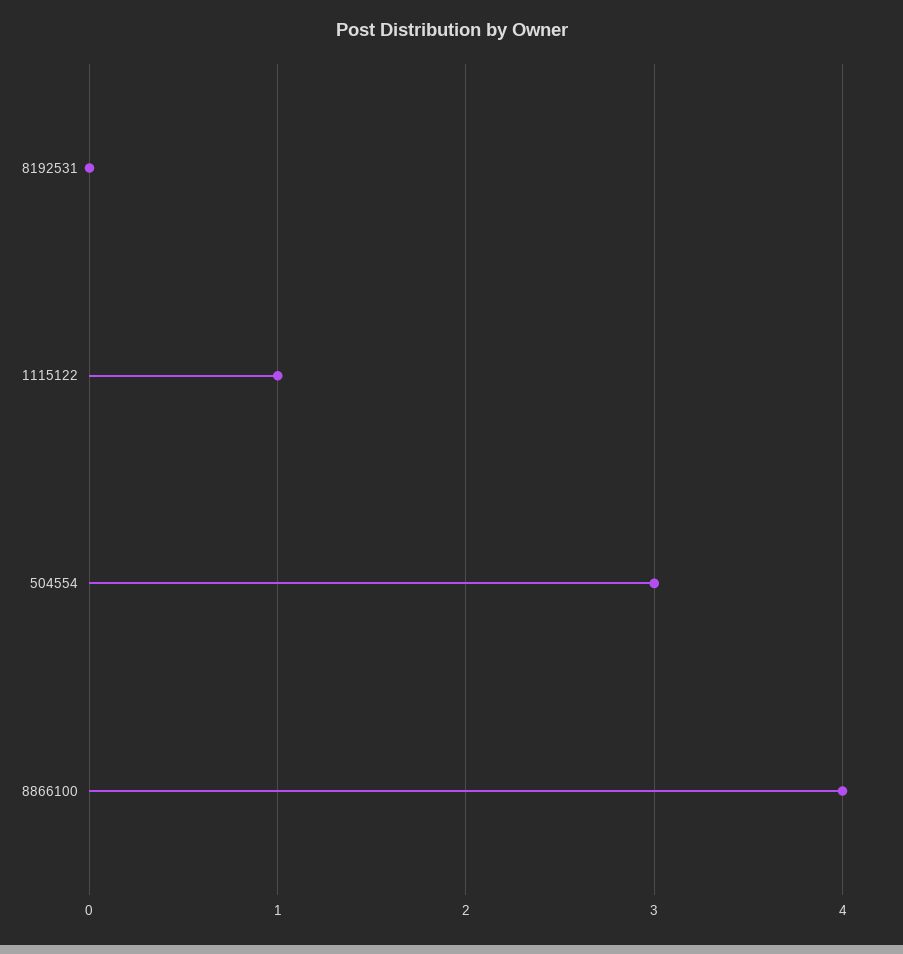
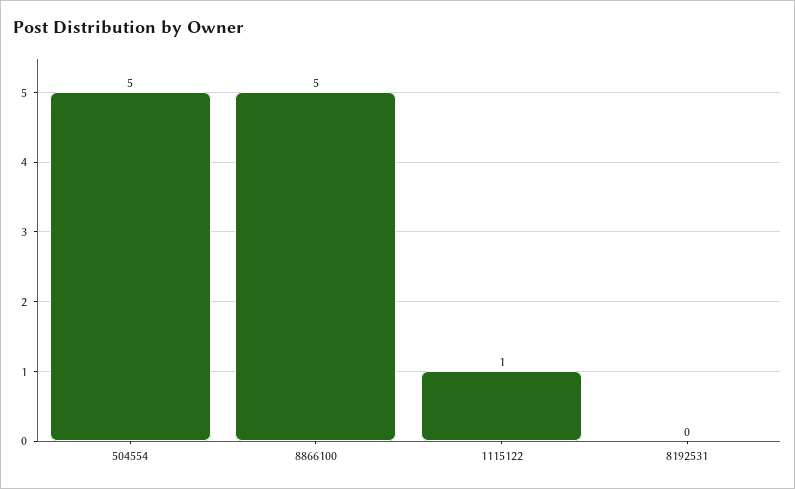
504554: 3 -> 5
8866100: 4 -> 5

